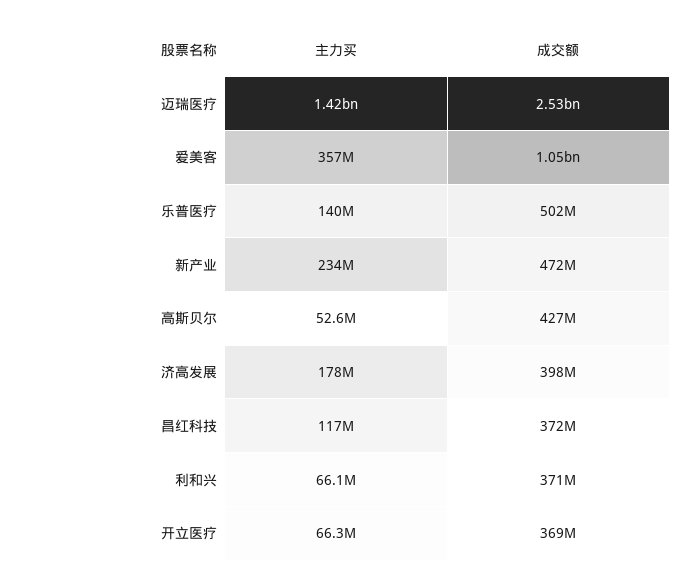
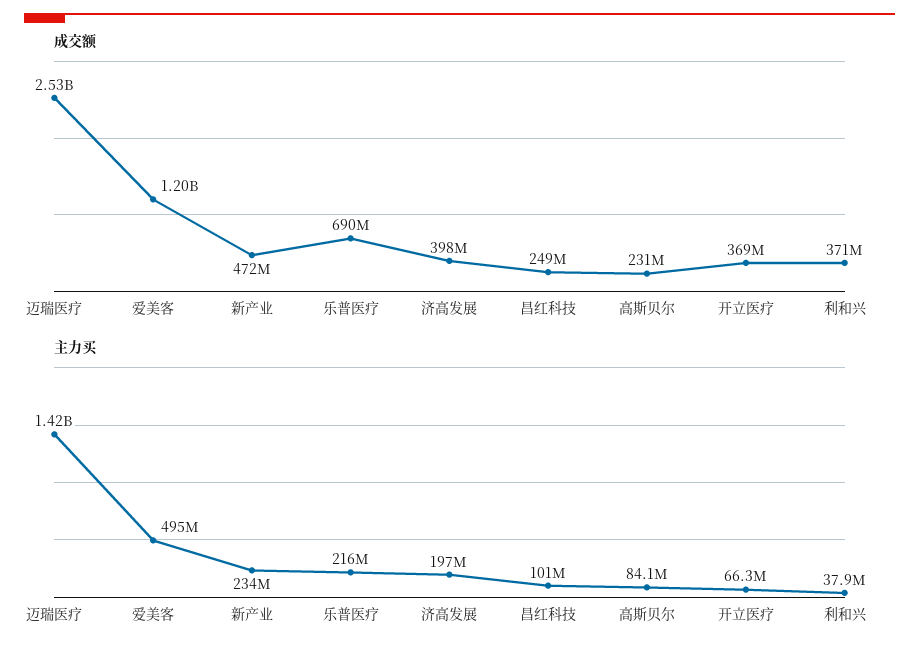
主力买, 爱美客: 357000000 -> 495000000
成交额, 爱美客: 1050000000 -> 1200000000
主力买, 乐普医疗: 140000000 -> 216000000
成交额, 乐普医疗: 502000000 -> 690000000
主力买, 高斯贝尔: 52600000 -> 84100000
成交额, 高斯贝尔: 427000000 -> 231000000
主力买, 济高发展: 178000000 -> 197000000
主力买, 昌红科技: 117000000 -> 101000000
成交额, 昌红科技: 372000000 -> 249000000
主力买, 利和兴: 66100000 -> 37900000

